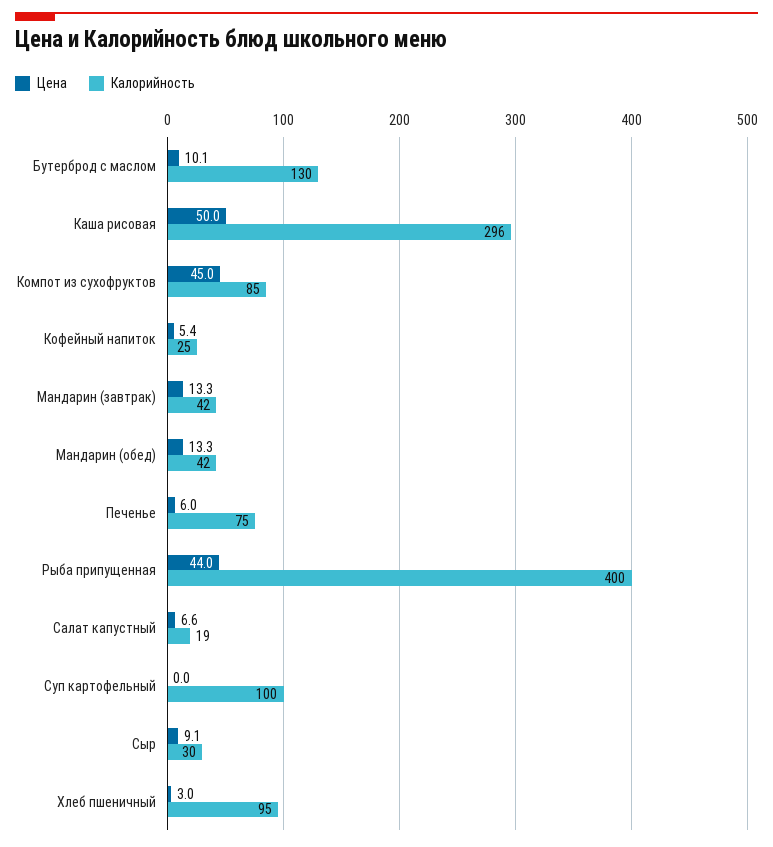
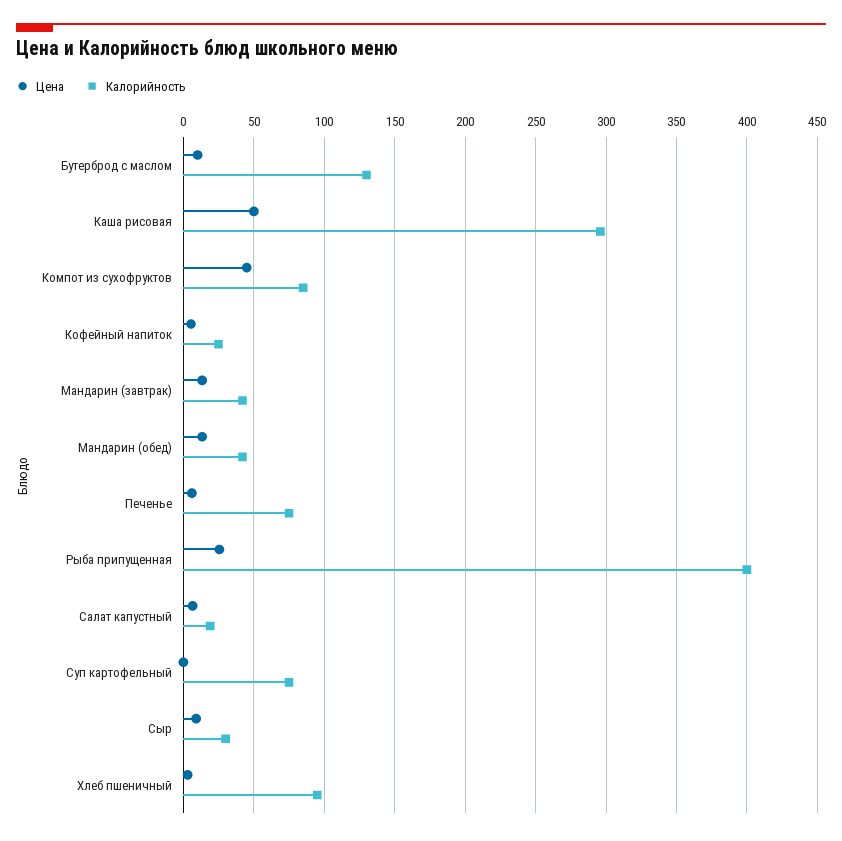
Цена, Рыба припущенная: 44 -> 25
Калорийность, Суп картофельный: 100 -> 75

